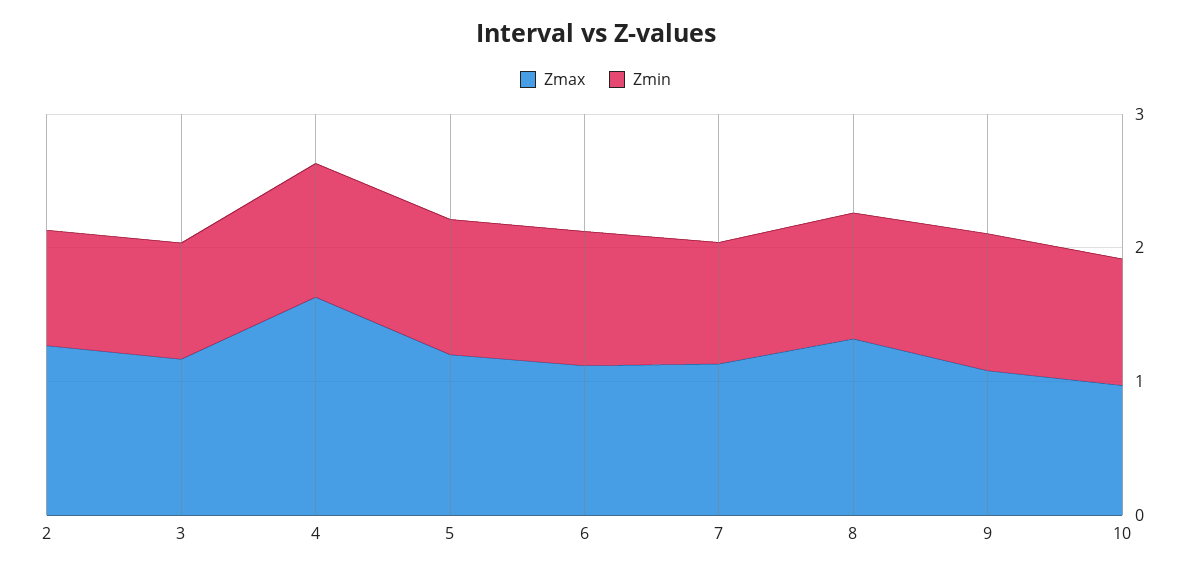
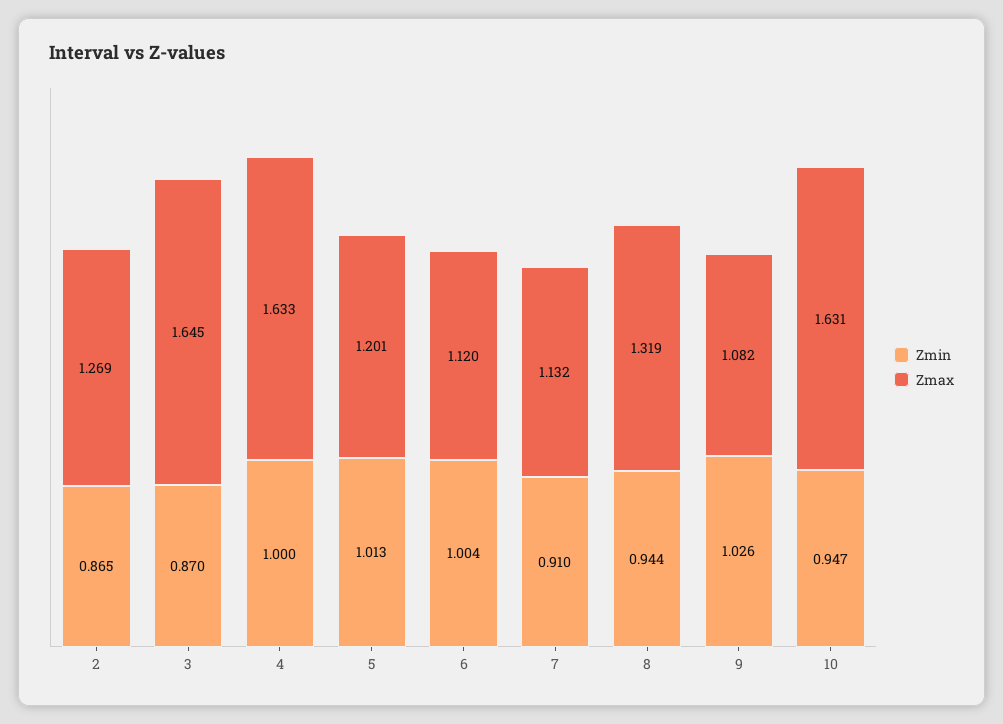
Zmax, 3: 1.2 -> 1.645
Zmax, 10: 1 -> 1.631

